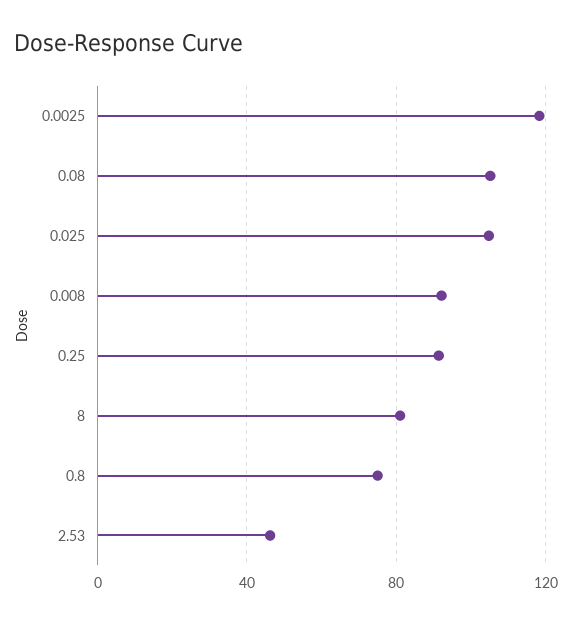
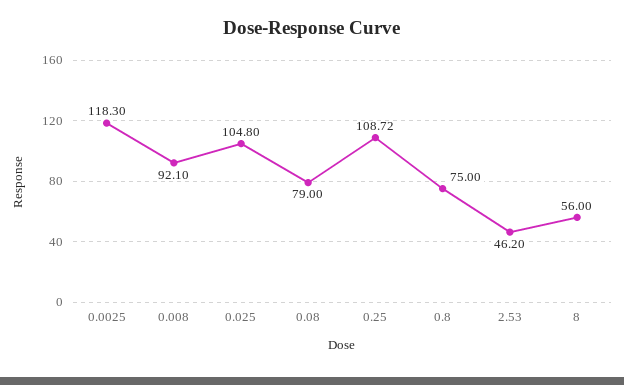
0.08: 105 -> 79
0.25: 90 -> 108.72
8: 80 -> 56

